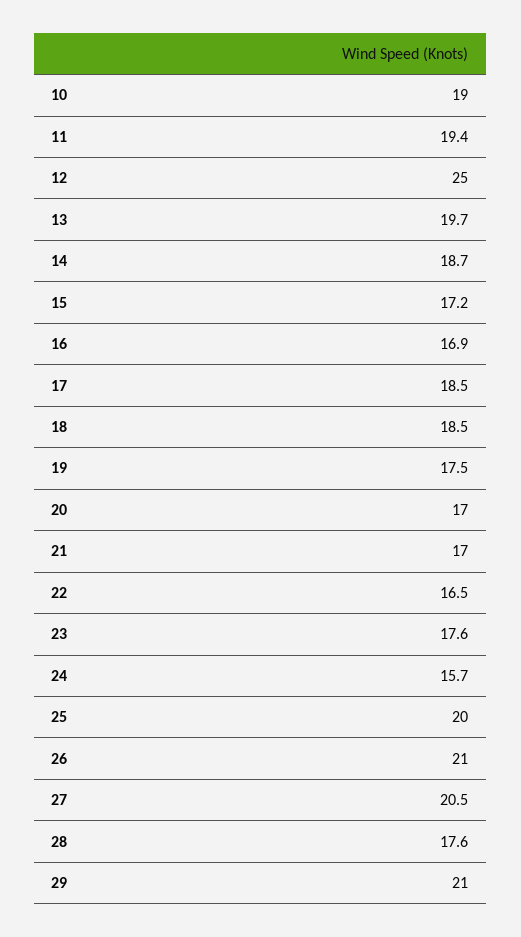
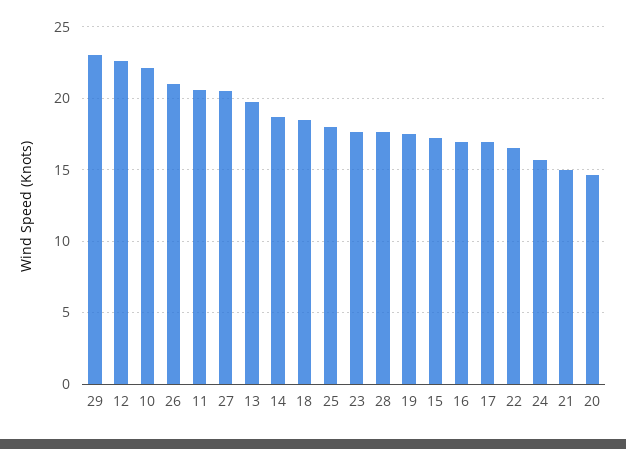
10: 19 -> 22
11: 19.4 -> 20.5
12: 25 -> 22.5
17: 18.5 -> 17
20: 17 -> 14.5
21: 17 -> 15
25: 20 -> 18
29: 21 -> 23

